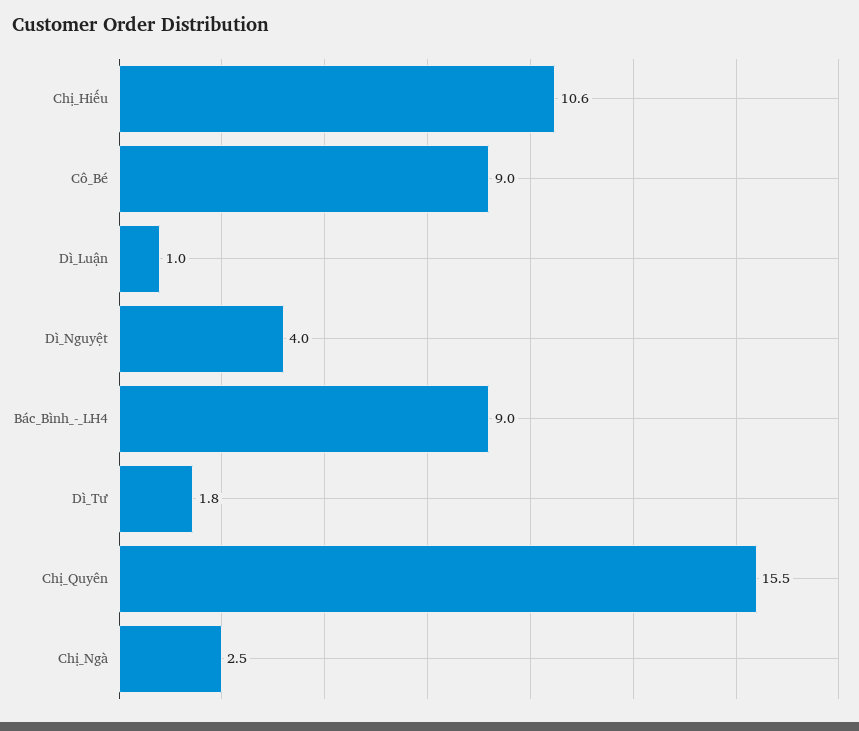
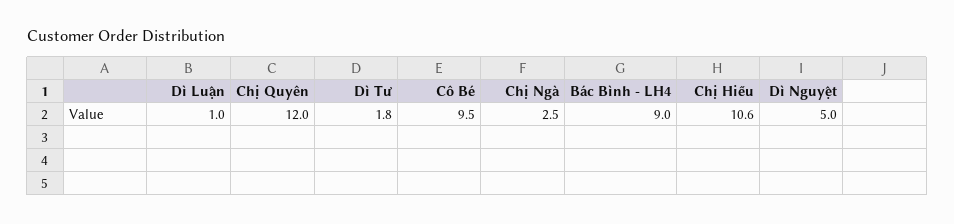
Cô_Bé: 9 -> 9.5
Dì_Nguyệt: 4 -> 5
Chị_Quyên: 15.5 -> 12

